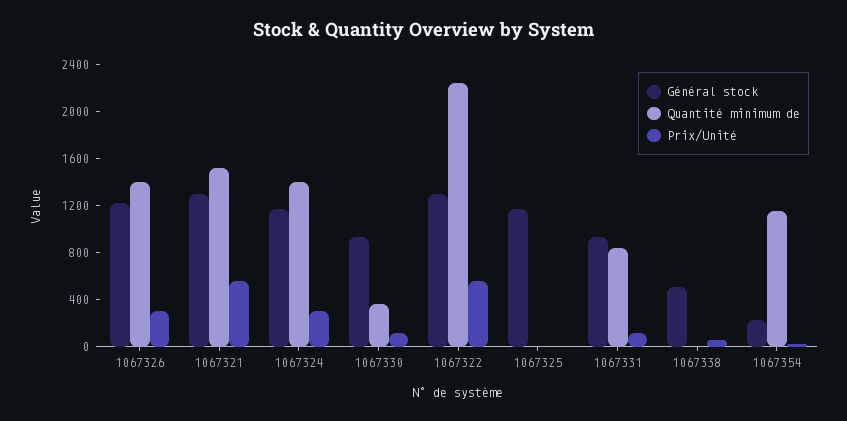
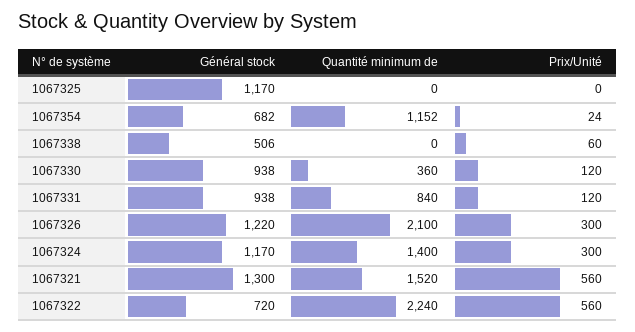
Quantité minimum de, 1067326: 1400 -> 2100
Général stock, 1067322: 1300 -> 720
Général stock, 1067354: 200 -> 682

